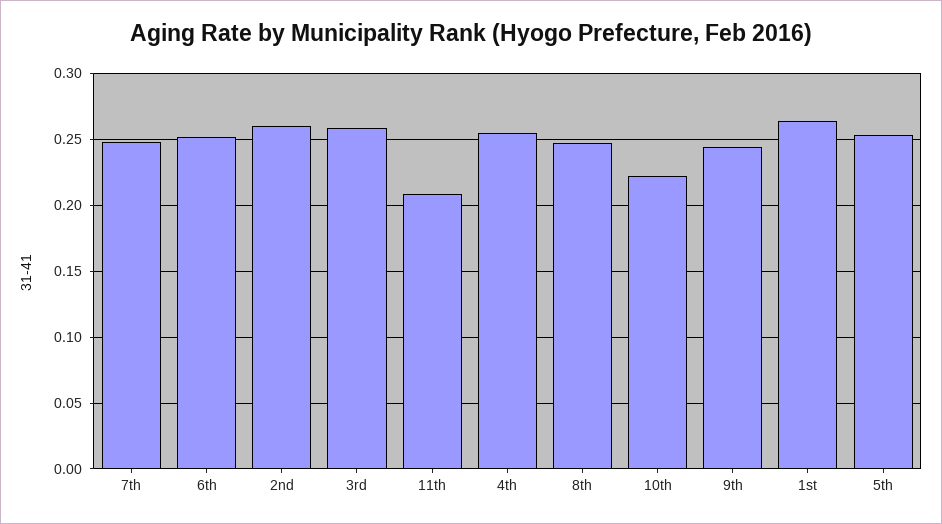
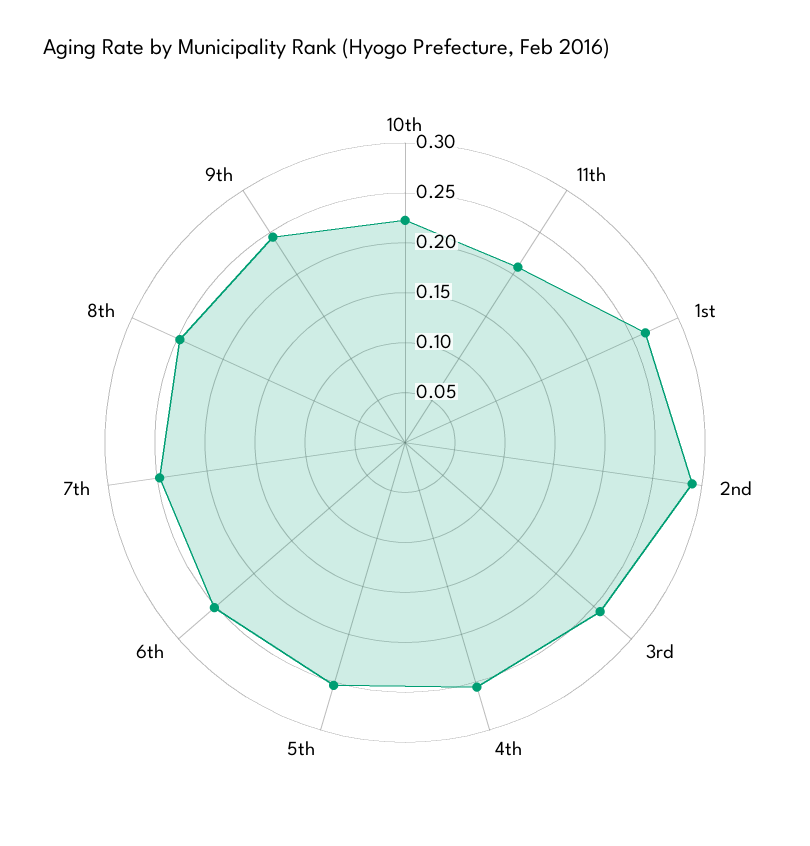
2nd: 0.26 -> 0.29

